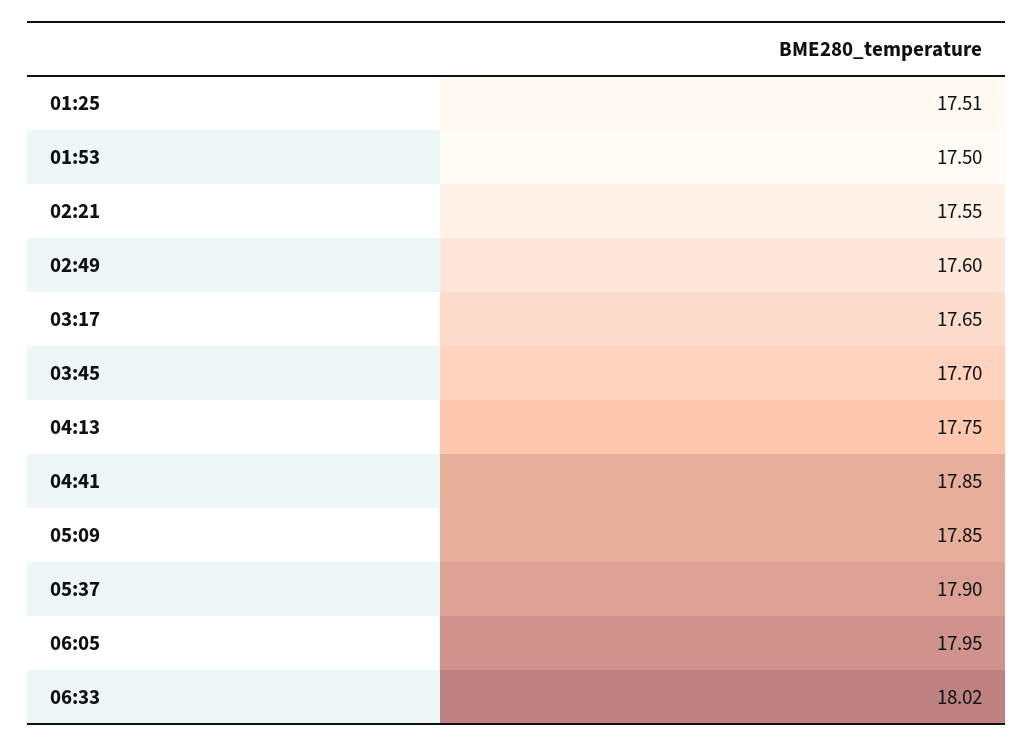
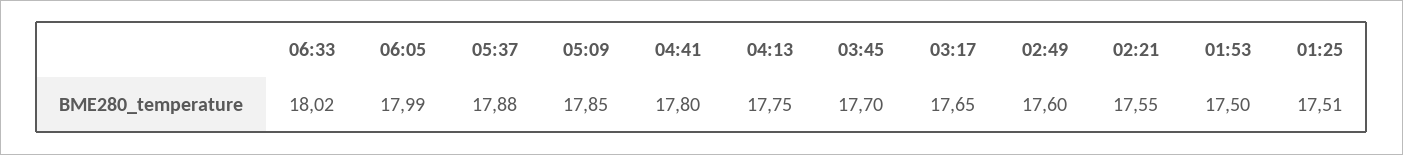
04:41: 17.85 -> 17.8
05:37: 17.9 -> 17.88
06:05: 17.95 -> 17.99

